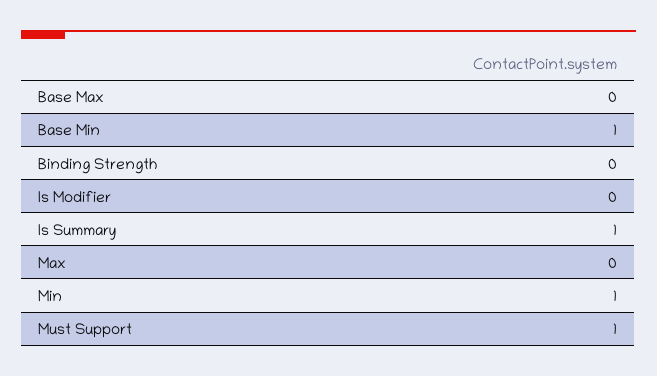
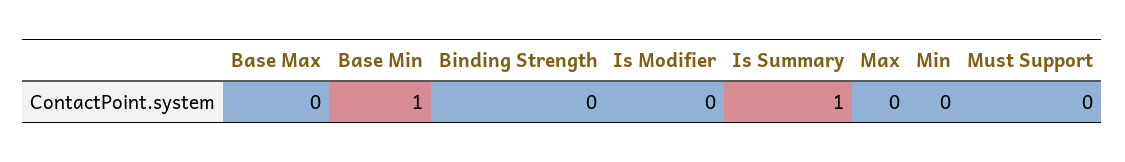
Min: 1 -> 0
Must Support: 1 -> 0

